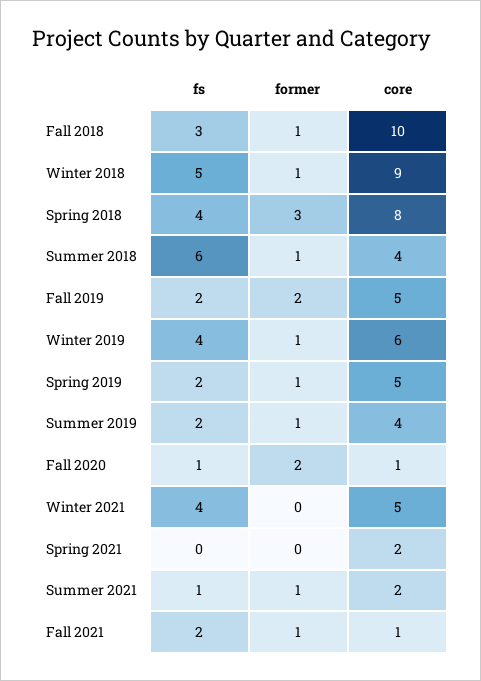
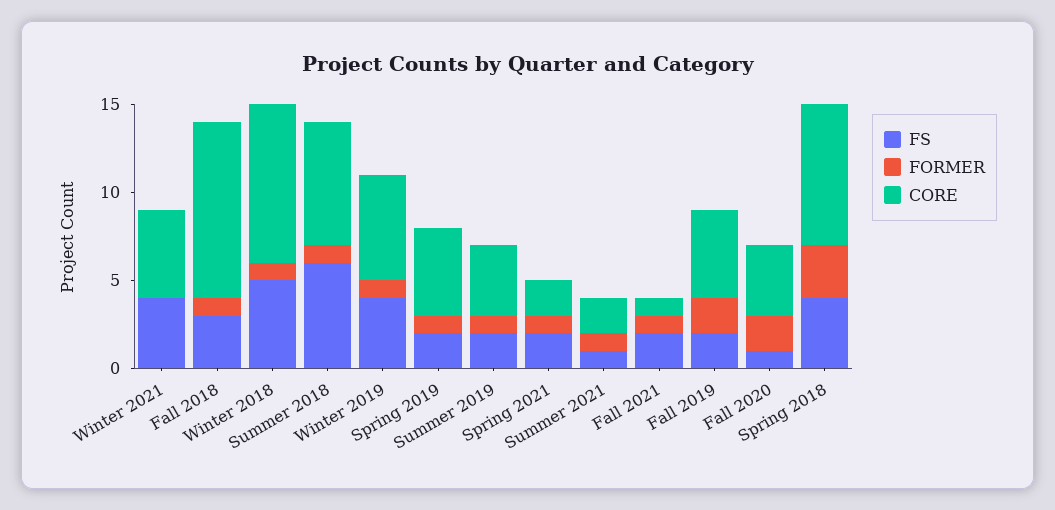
core, Summer 2018: 4 -> 7
core, Fall 2020: 1 -> 4
fs, Spring 2021: 0 -> 2
former, Spring 2021: 0 -> 1

